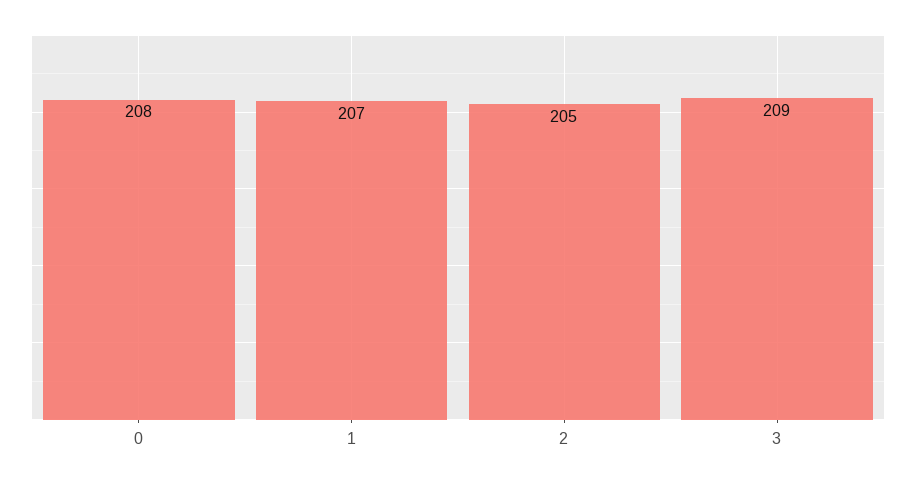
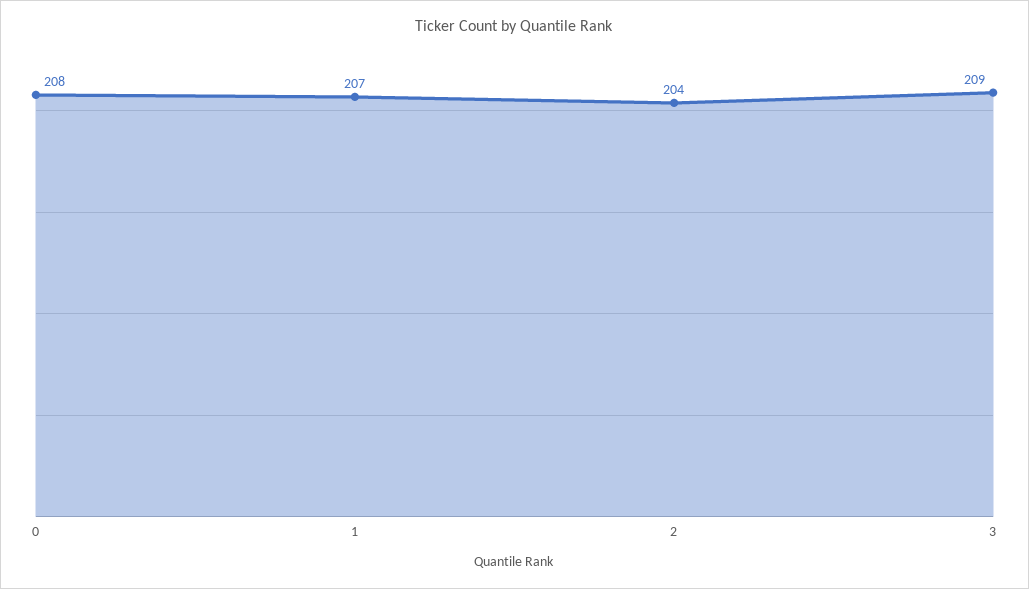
2: 205 -> 204

